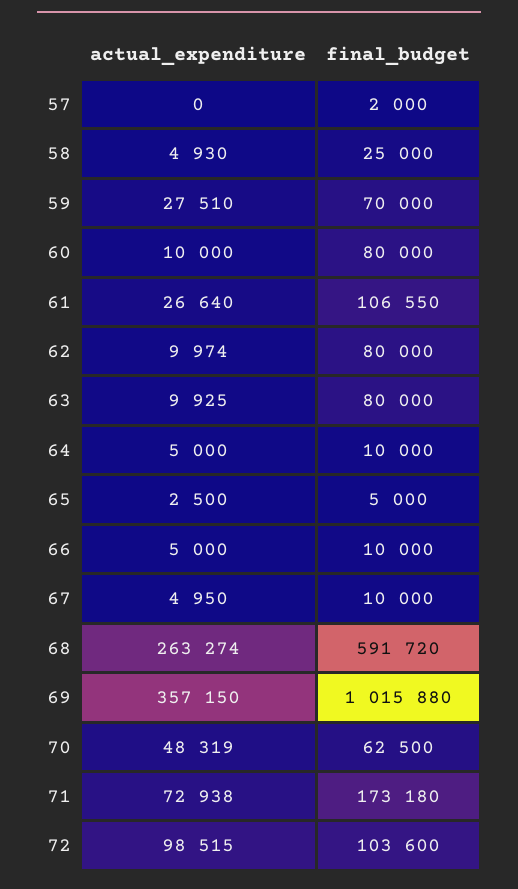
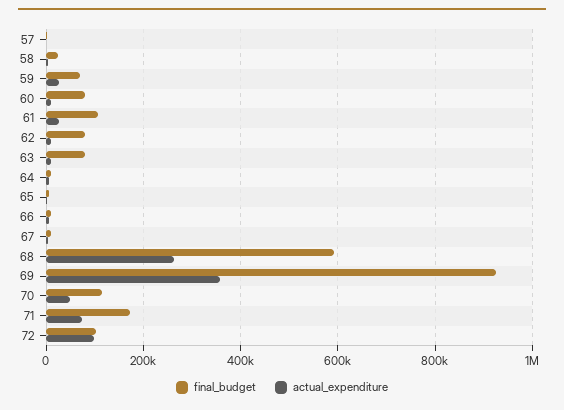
final_budget, 69: 1015880 -> 920000
final_budget, 70: 62500 -> 120000

